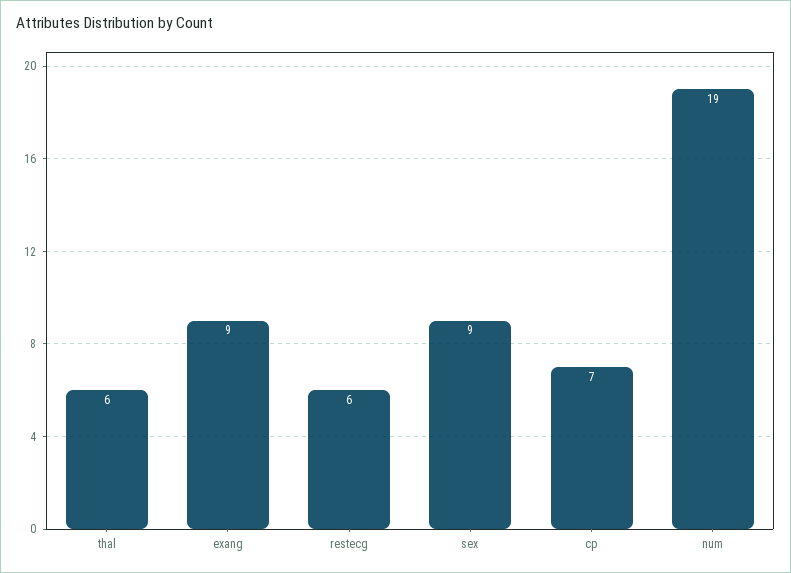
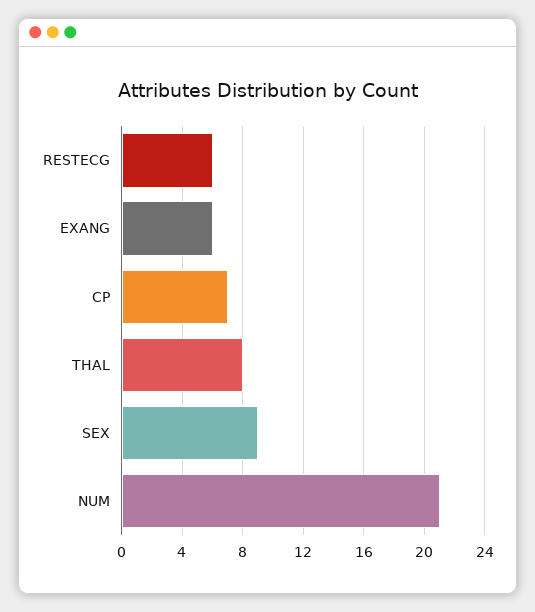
thal: 6 -> 8
exang: 9 -> 6
num: 19 -> 21

